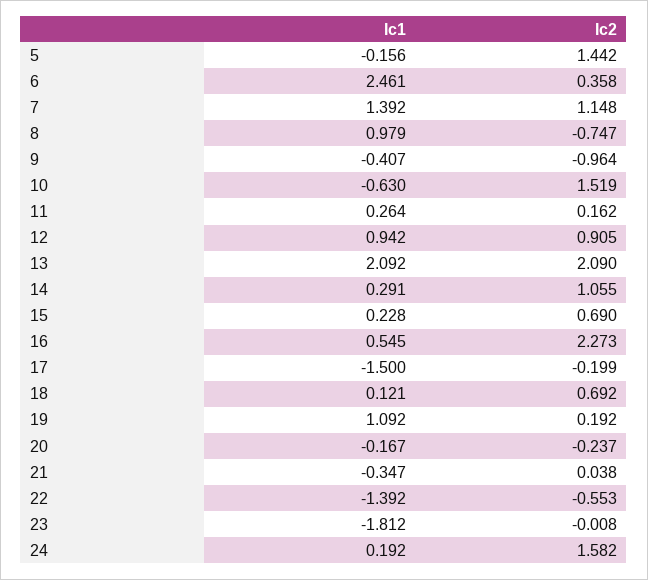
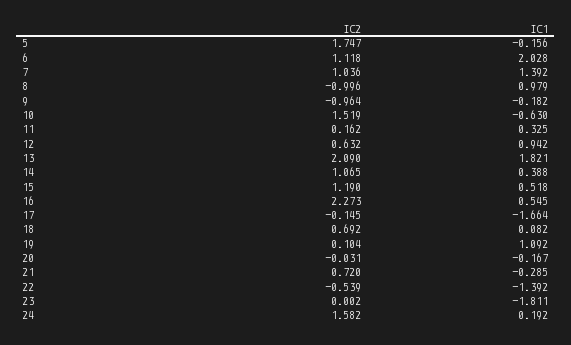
Ic2, 5: 1.442 -> 1.747
Ic1, 6: 2.461 -> 2.028
Ic2, 6: 0.358 -> 1.118
Ic2, 7: 1.148 -> 1.036
Ic2, 8: -0.747 -> -0.996
Ic1, 9: -0.407 -> -0.182
Ic1, 11: 0.264 -> 0.325
Ic2, 12: 0.905 -> 0.632
Ic1, 13: 2.092 -> 1.821
Ic1, 14: 0.291 -> 0.388
Ic2, 14: 1.055 -> 1.065
Ic1, 15: 0.228 -> 0.518
Ic2, 15: 0.69 -> 1.19
Ic1, 17: -1.5 -> -1.664
Ic2, 17: -0.199 -> -0.145
Ic1, 18: 0.121 -> 0.082
Ic2, 19: 0.192 -> 0.104
Ic2, 20: -0.237 -> -0.031
Ic1, 21: -0.347 -> -0.285
Ic2, 21: 0.038 -> 0.72
Ic2, 22: -0.553 -> -0.539
Ic1, 23: -1.812 -> -1.811
Ic2, 23: -0.008 -> 0.002

